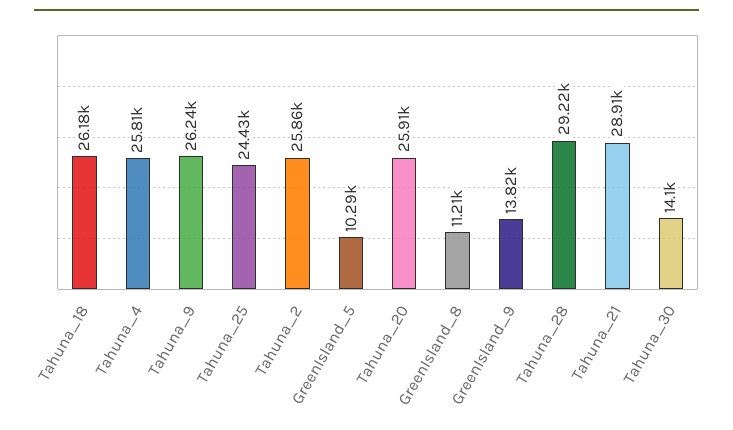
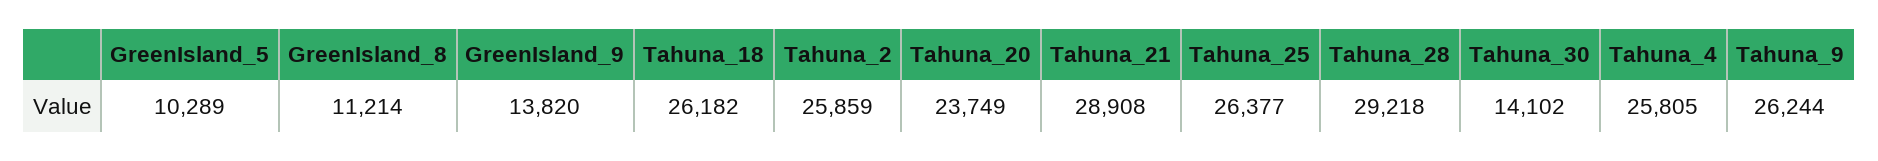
Tahuna_25: 24430 -> 26377
Tahuna_20: 25910 -> 23749

